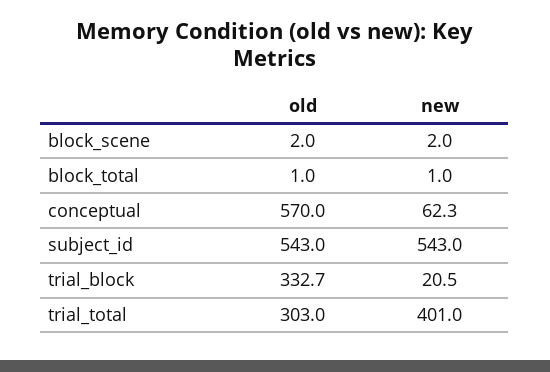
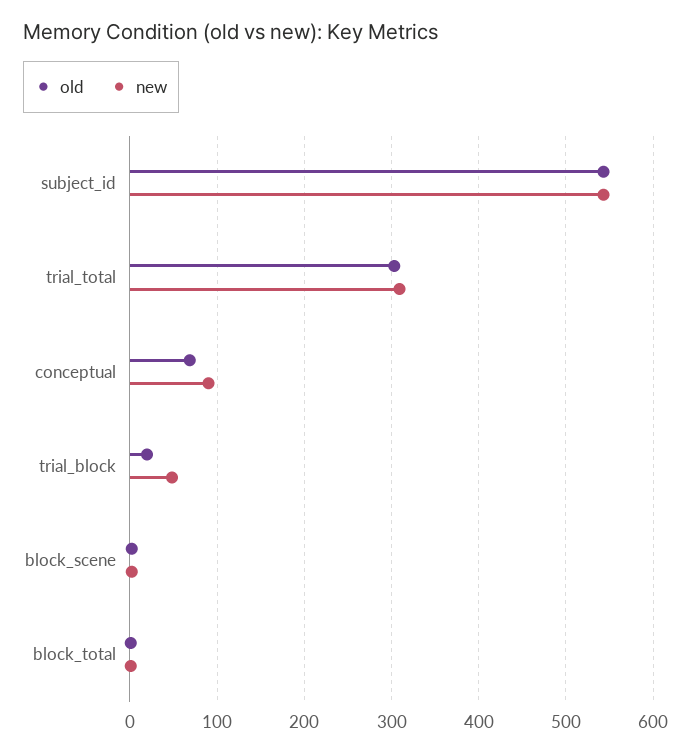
old, conceptual: 570 -> 70
new, conceptual: 62.3 -> 90
old, trial_block: 332.7 -> 20
new, trial_block: 20.5 -> 50
new, trial_total: 401 -> 310

